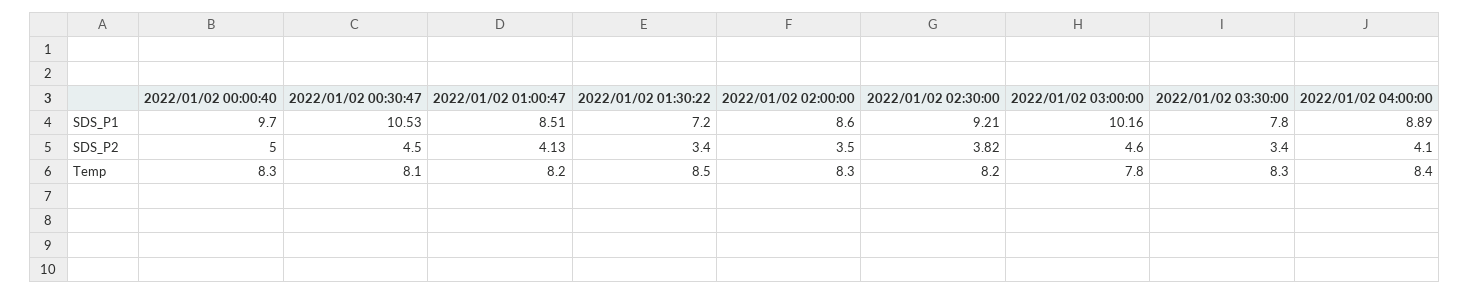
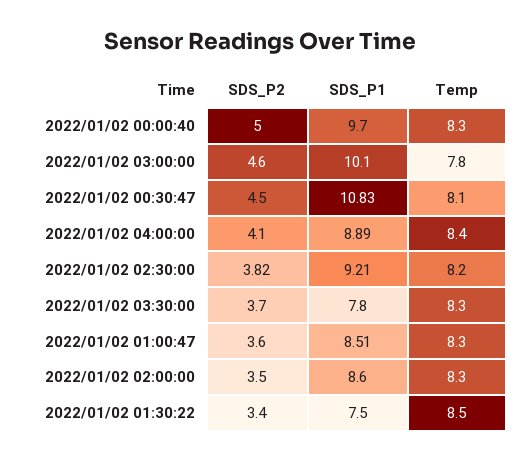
2022/01/02 00:30:47, SDS_P1: 10.53 -> 10.83
2022/01/02 01:30:22, SDS_P1: 7.2 -> 7.5
2022/01/02 03:00:00, SDS_P1: 10.16 -> 10.1
2022/01/02 01:00:47, SDS_P2: 4.13 -> 3.6
2022/01/02 03:30:00, SDS_P2: 3.4 -> 3.7
2022/01/02 01:00:47, Temp: 8.2 -> 8.3

